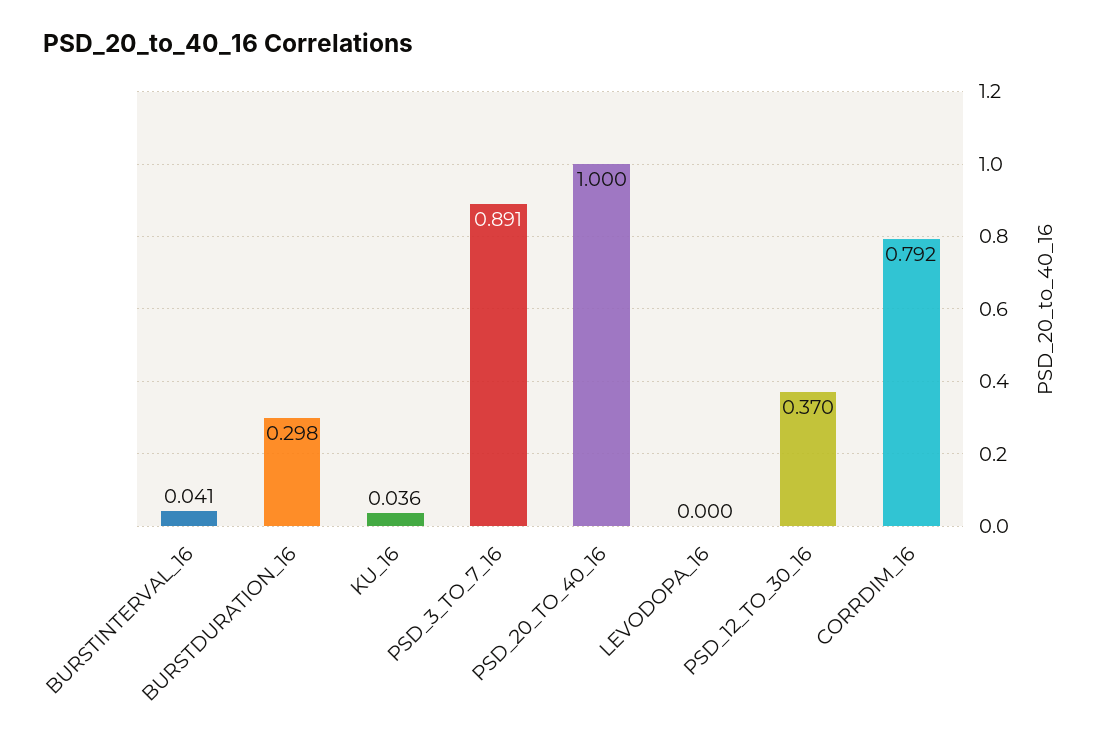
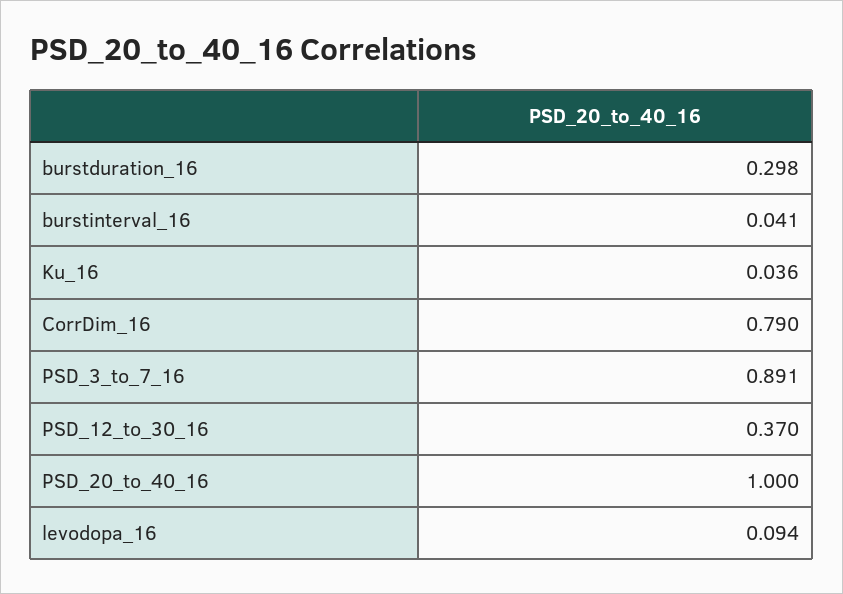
LEVODOPA_16: 0 -> 0.094
CORRDIM_16: 0.792 -> 0.79

